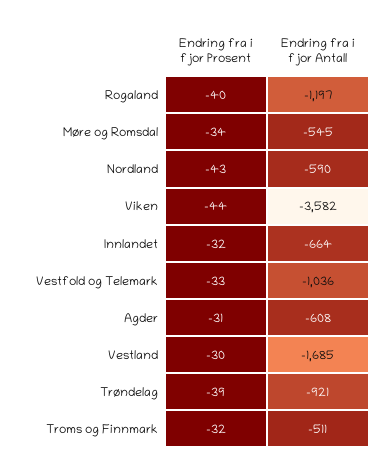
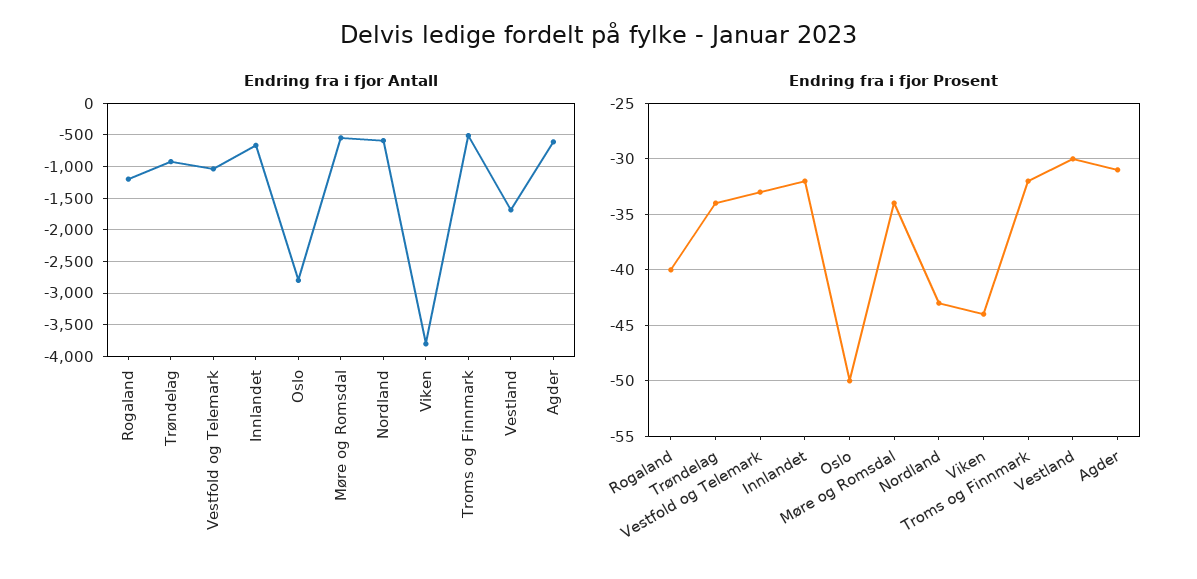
Endring fra i fjor Antall, Viken: -3582 -> -3800
Endring fra i fjor Prosent, Trøndelag: -39 -> -34
Endring fra i fjor Antall, Oslo: none -> -2800
Endring fra i fjor Prosent, Oslo: none -> -50

